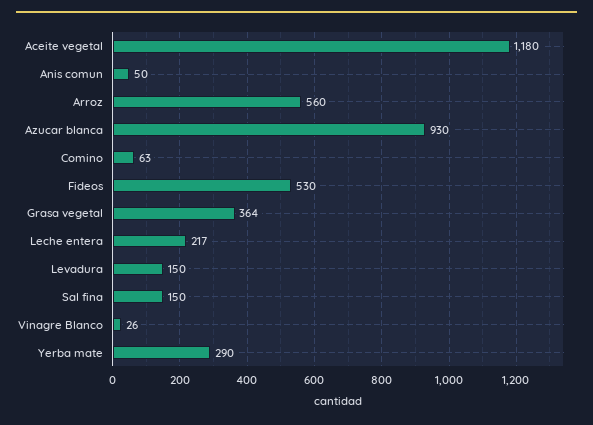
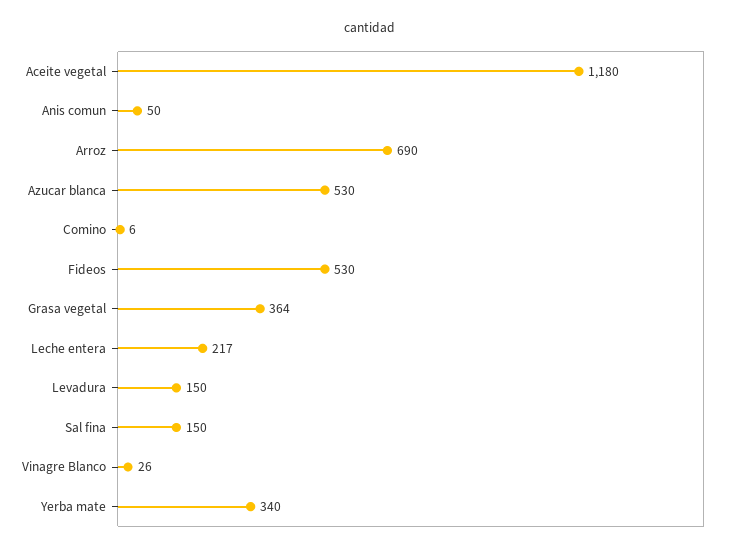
Arroz: 560 -> 690
Azucar blanca: 930 -> 530
Comino: 63 -> 6
Yerba mate: 290 -> 340

